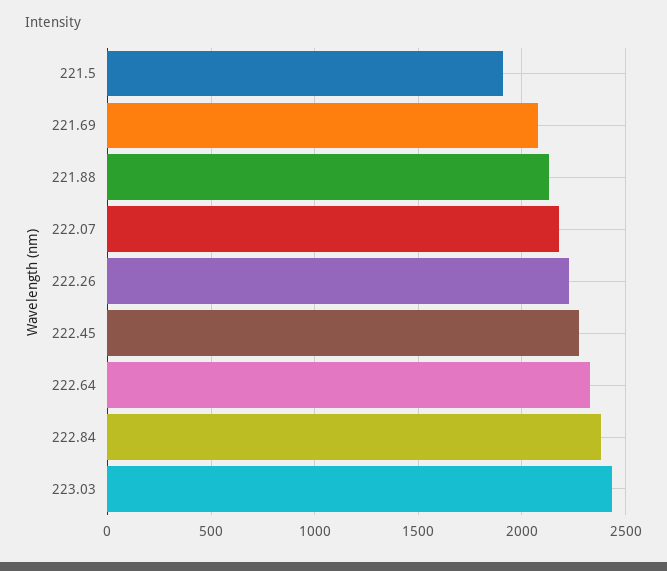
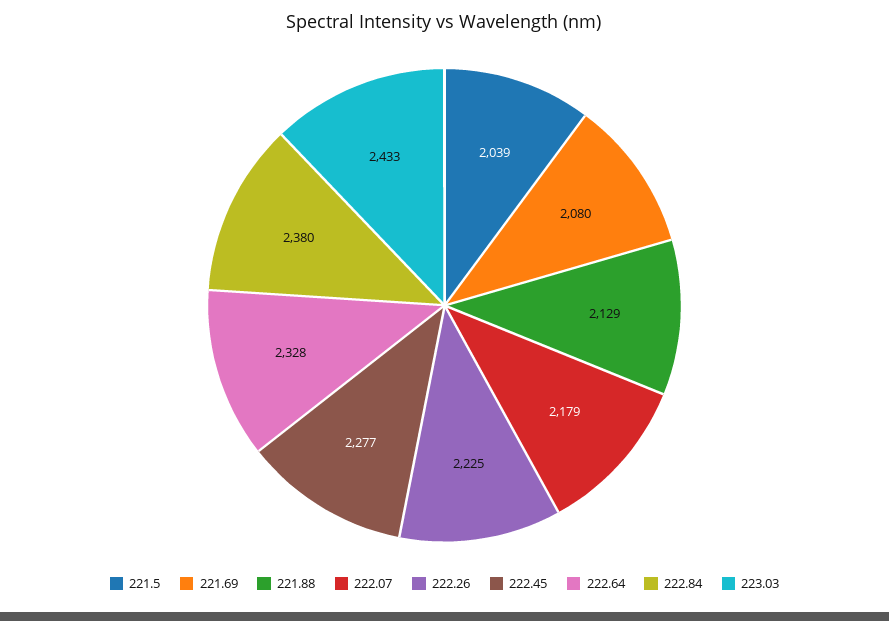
221.5: 1900 -> 2039

